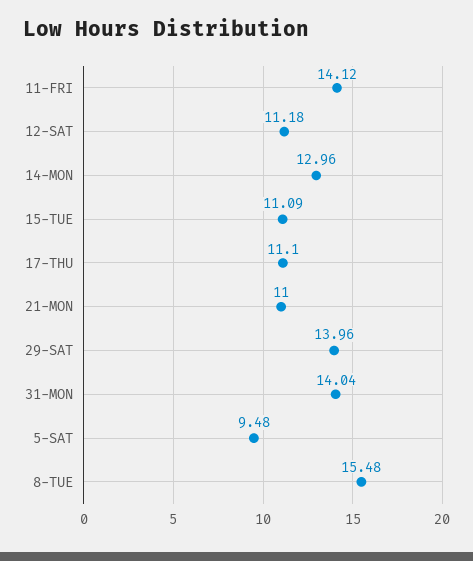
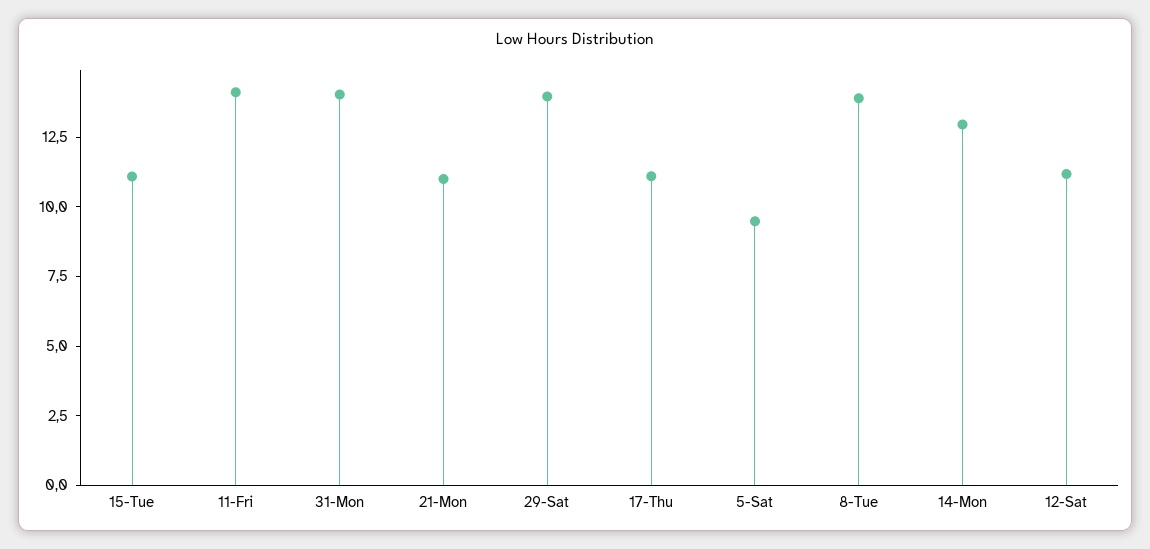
8-TUE: 15.48 -> 14

